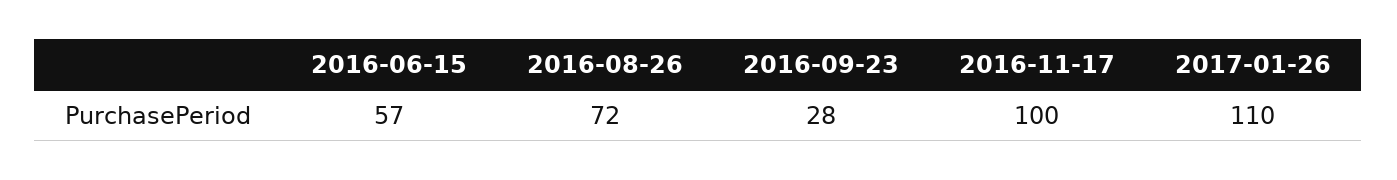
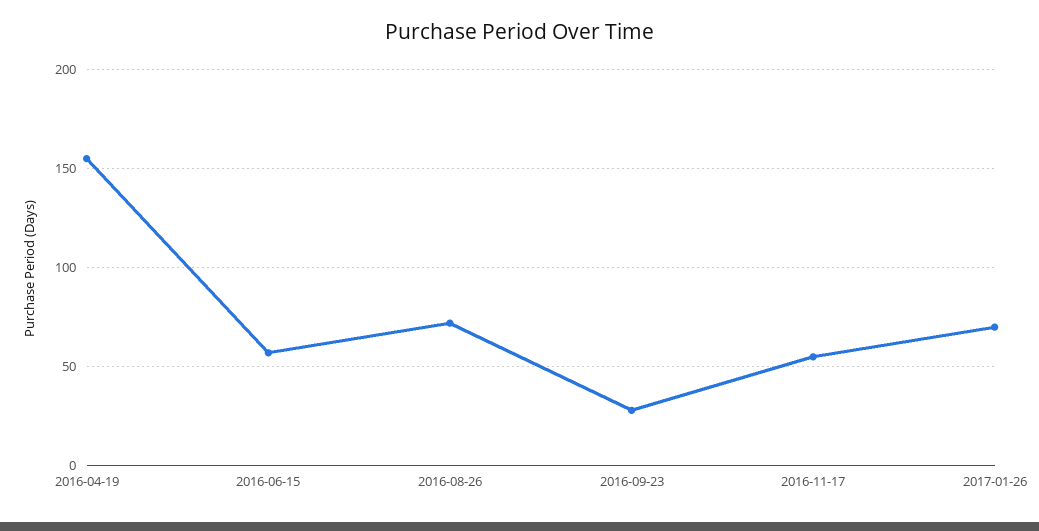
2016-11-17: 100 -> 55
2017-01-26: 110 -> 70
2016-04-19: none -> 155

